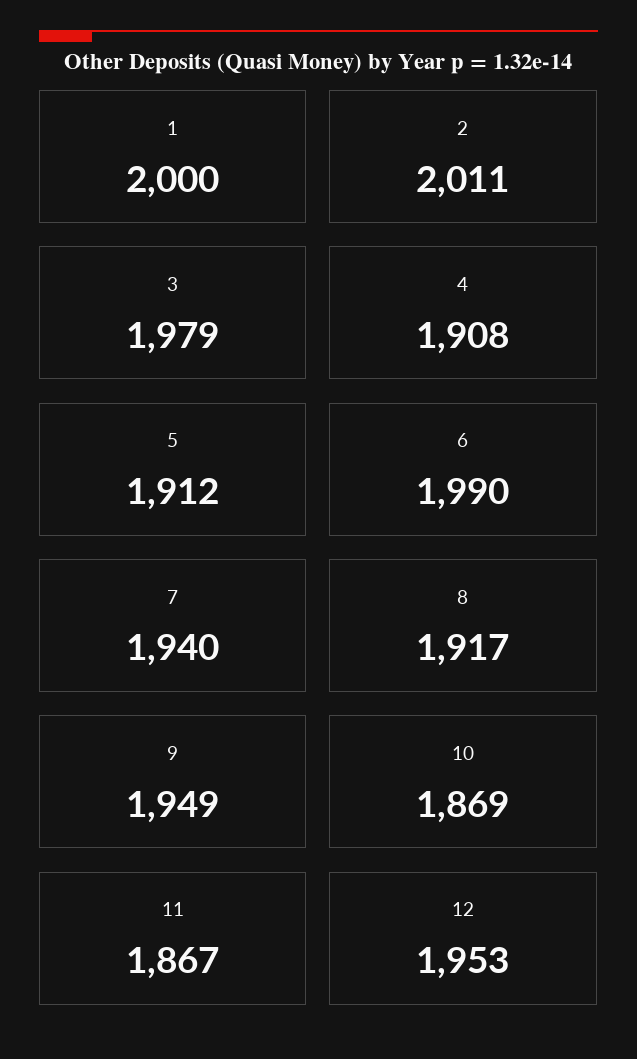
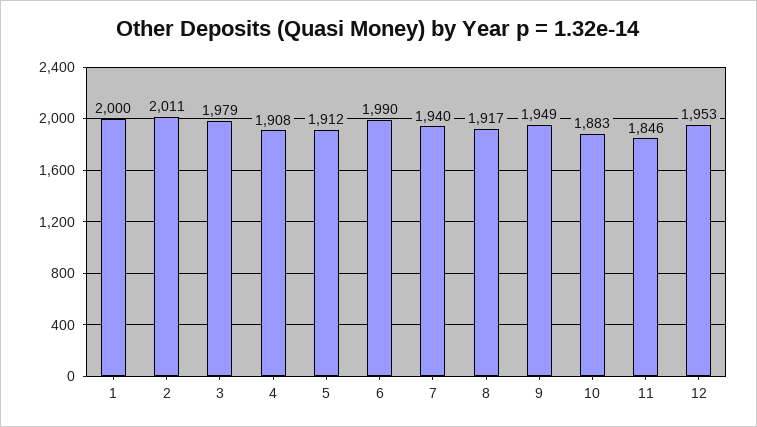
10: 1869 -> 1883
11: 1867 -> 1846

